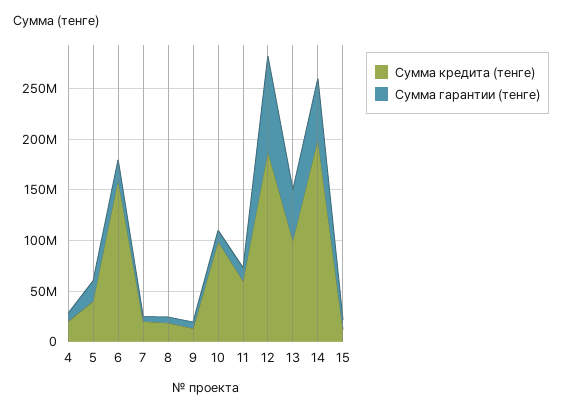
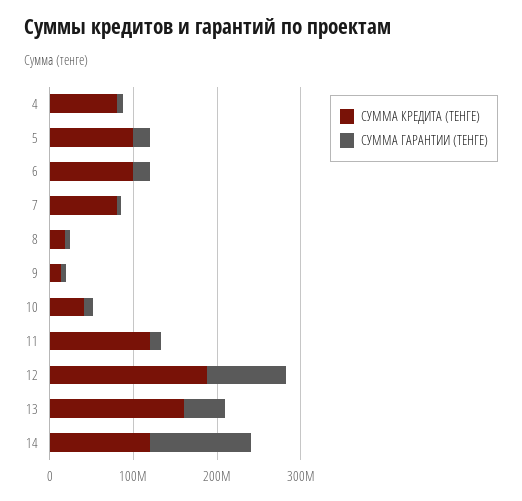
Сумма кредита (тенге), 4: 20000000 -> 80000000
Сумма кредита (тенге), 5: 40000000 -> 100000000
Сумма кредита (тенге), 6: 160000000 -> 100000000
Сумма кредита (тенге), 7: 20000000 -> 80000000
Сумма кредита (тенге), 10: 100000000 -> 40000000
Сумма кредита (тенге), 11: 60000000 -> 120000000
Сумма кредита (тенге), 13: 100000000 -> 160000000
Сумма кредита (тенге), 14: 200000000 -> 120000000
Сумма гарантии (тенге), 14: 60000000 -> 120000000
Сумма кредита (тенге), 15: 10000000 -> none
Сумма гарантии (тенге), 15: 10000000 -> none

